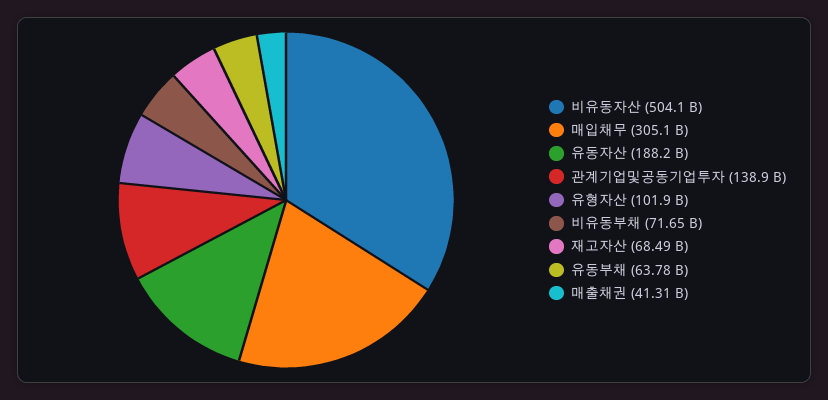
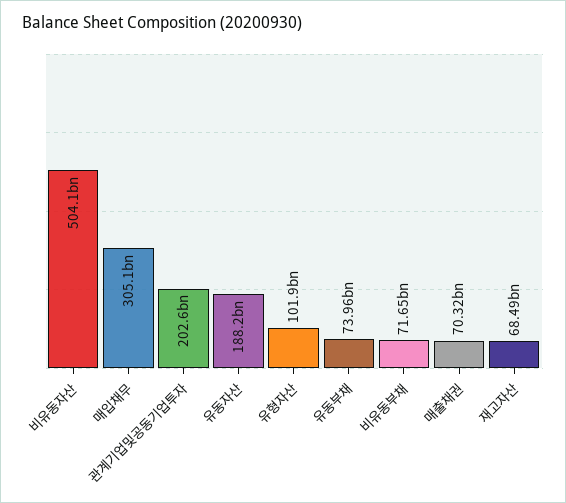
관계기업및공동기업투자: 138900000000 -> 202600000000
유동부채: 63780000000 -> 73960000000
매출채권: 41310000000 -> 70320000000

